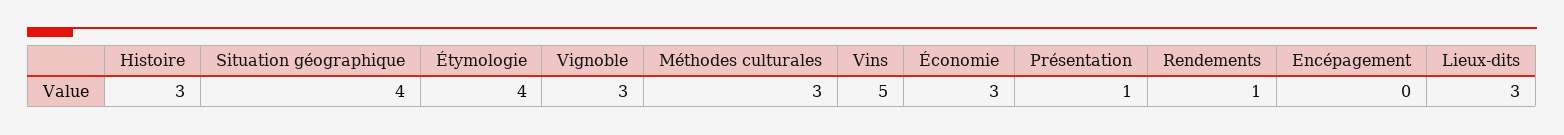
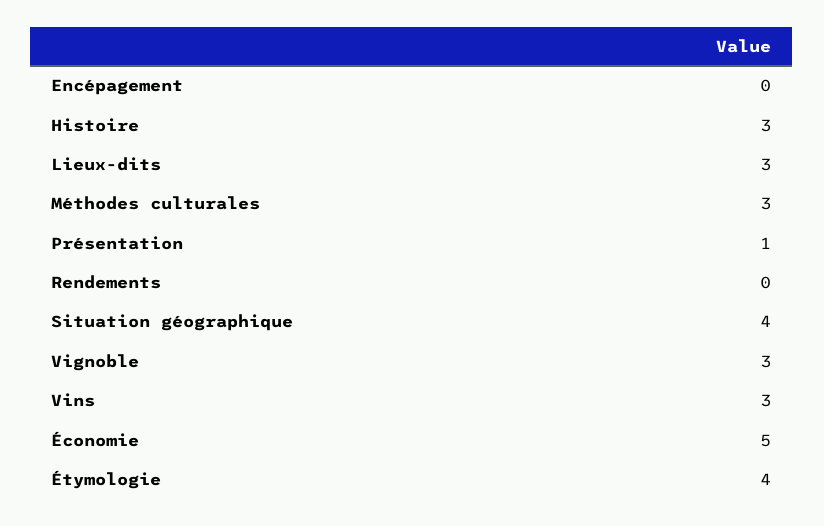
Vins: 5 -> 3
Économie: 3 -> 5
Rendements: 1 -> 0

